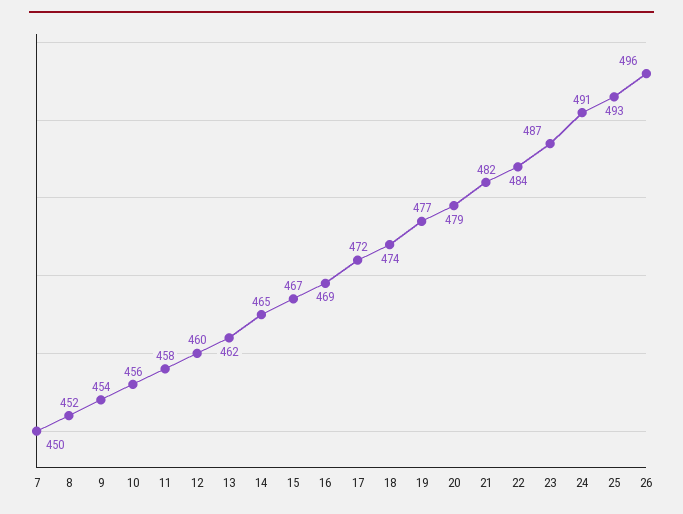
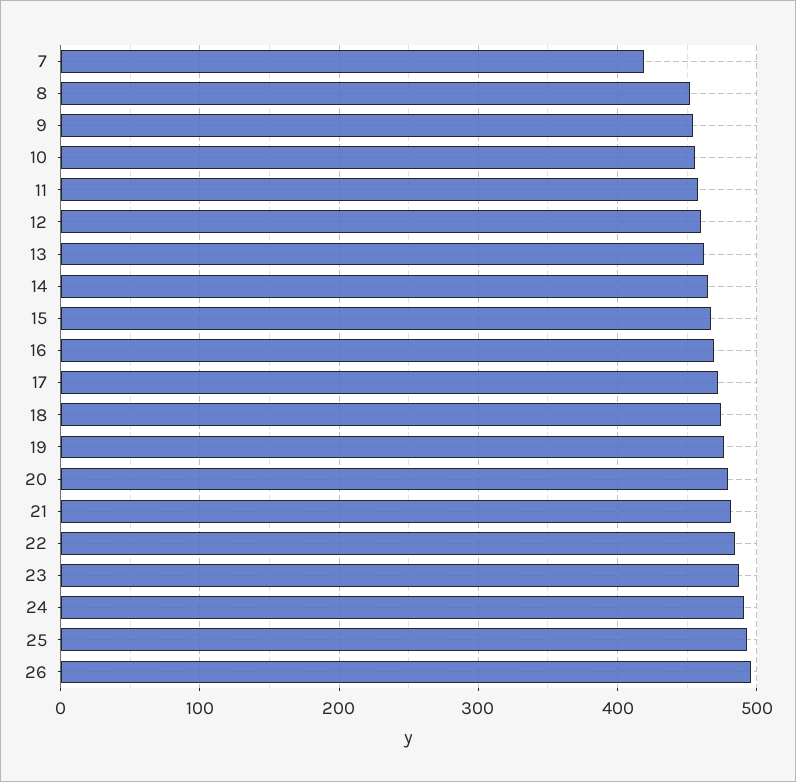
7: 450 -> 420

